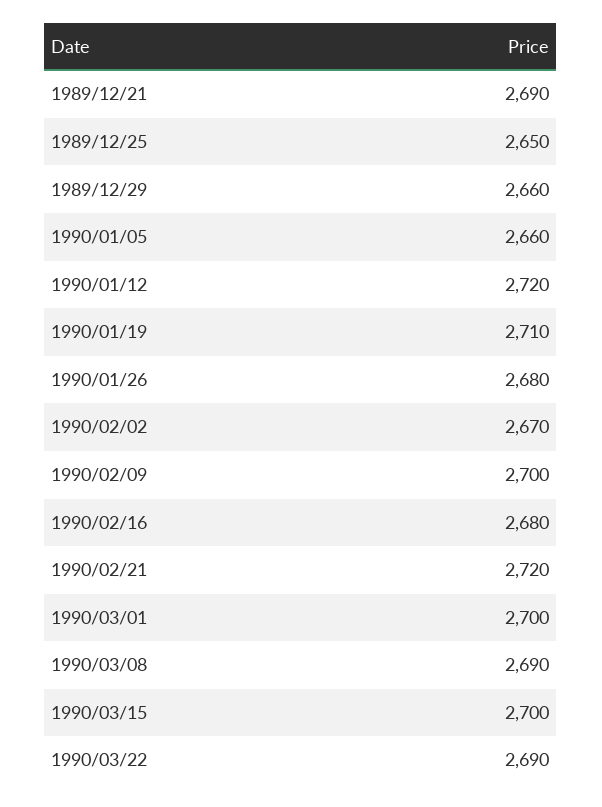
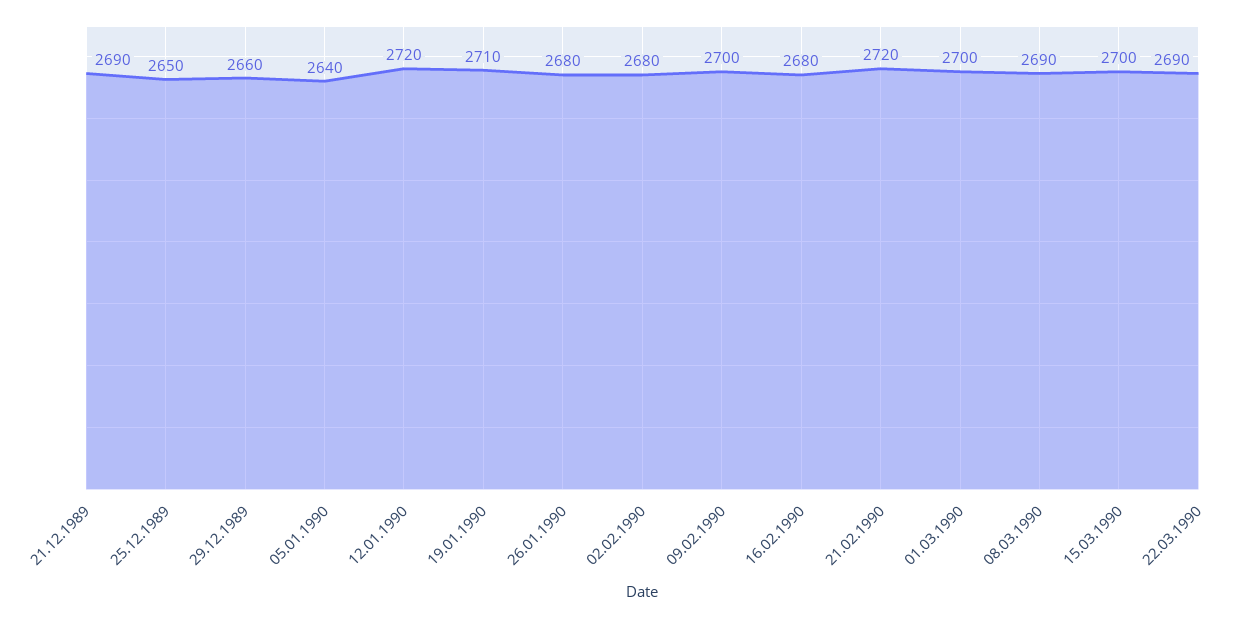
1990/01/05: 2660 -> 2640
1990/02/02: 2670 -> 2680

